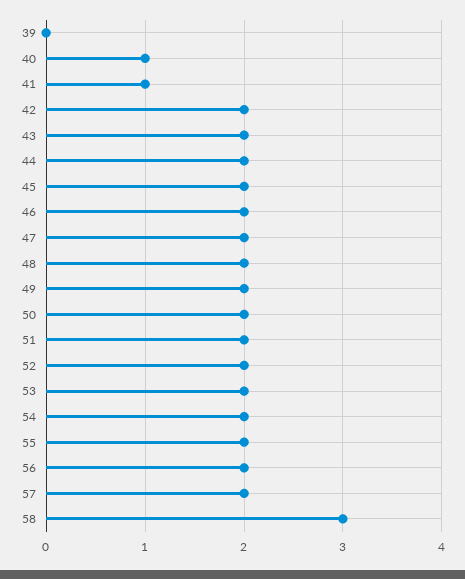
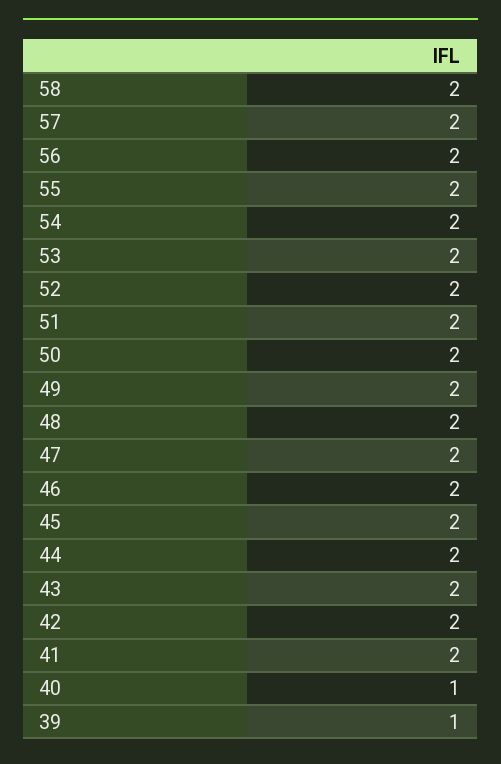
39: 0 -> 1
41: 1 -> 2
58: 3 -> 2

